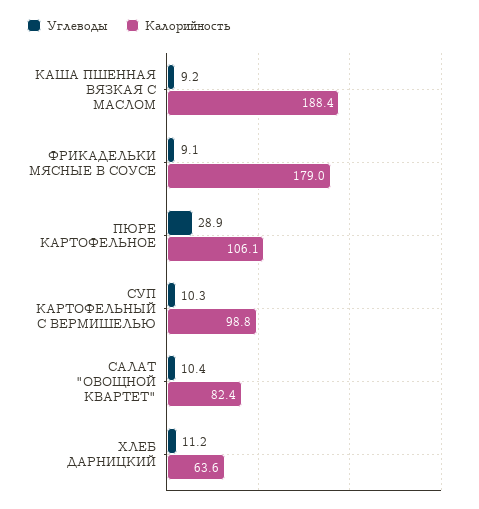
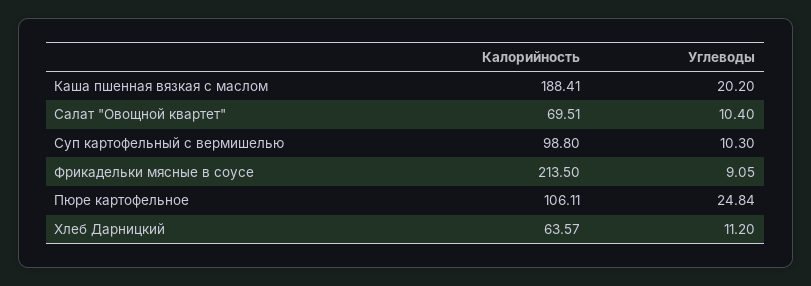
Углеводы, КАША ПШЕННАЯ ВЯЗКАЯ С МАСЛОМ: 9.2 -> 20.2
Калорийность, ФРИКАДЕЛЬКИ МЯСНЫЕ В СОУСЕ: 179 -> 213.5
Углеводы, ПЮРЕ КАРТОФЕЛЬНОЕ: 28.9 -> 24.84
Калорийность, САЛАТ "ОВОЩНОЙ КВАРТЕТ": 82.4 -> 69.51

